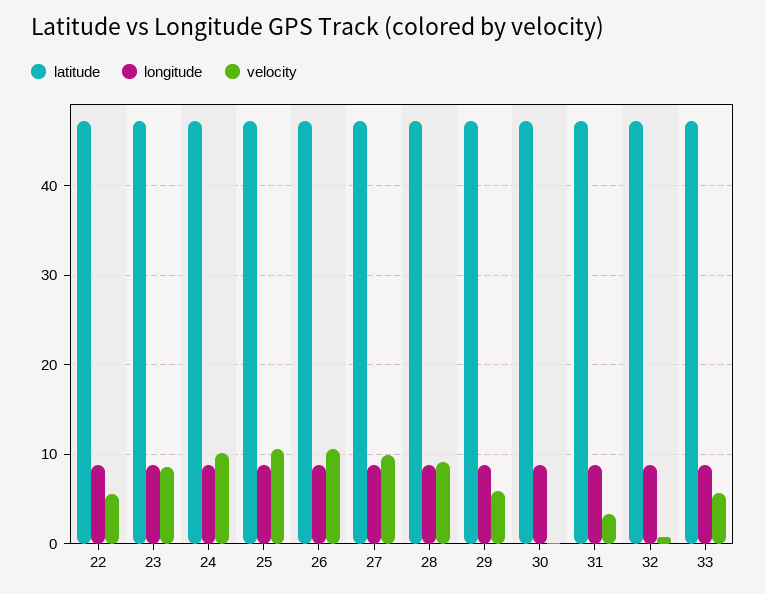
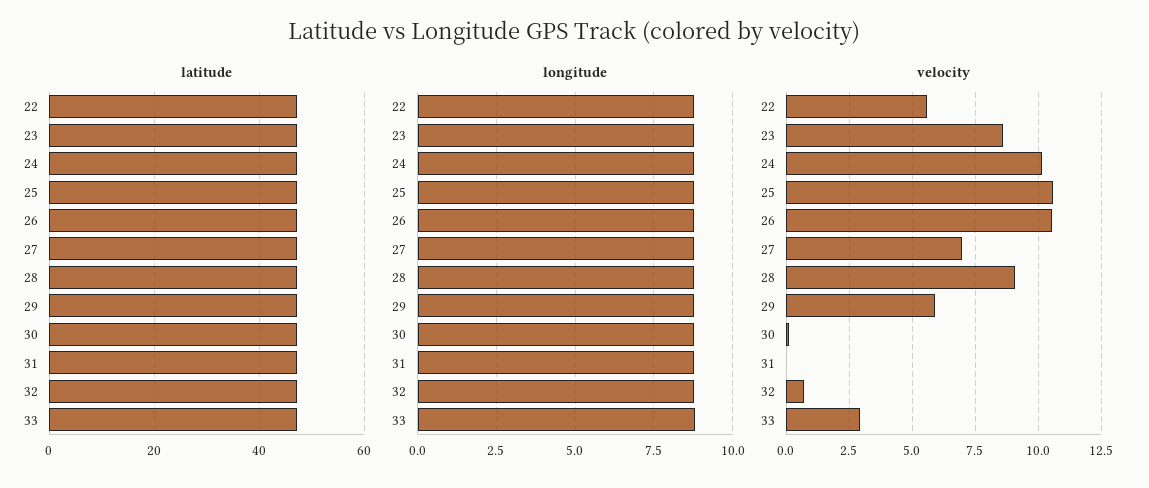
velocity, 27: 10 -> 7
velocity, 31: 3 -> 0
velocity, 33: 6 -> 3

